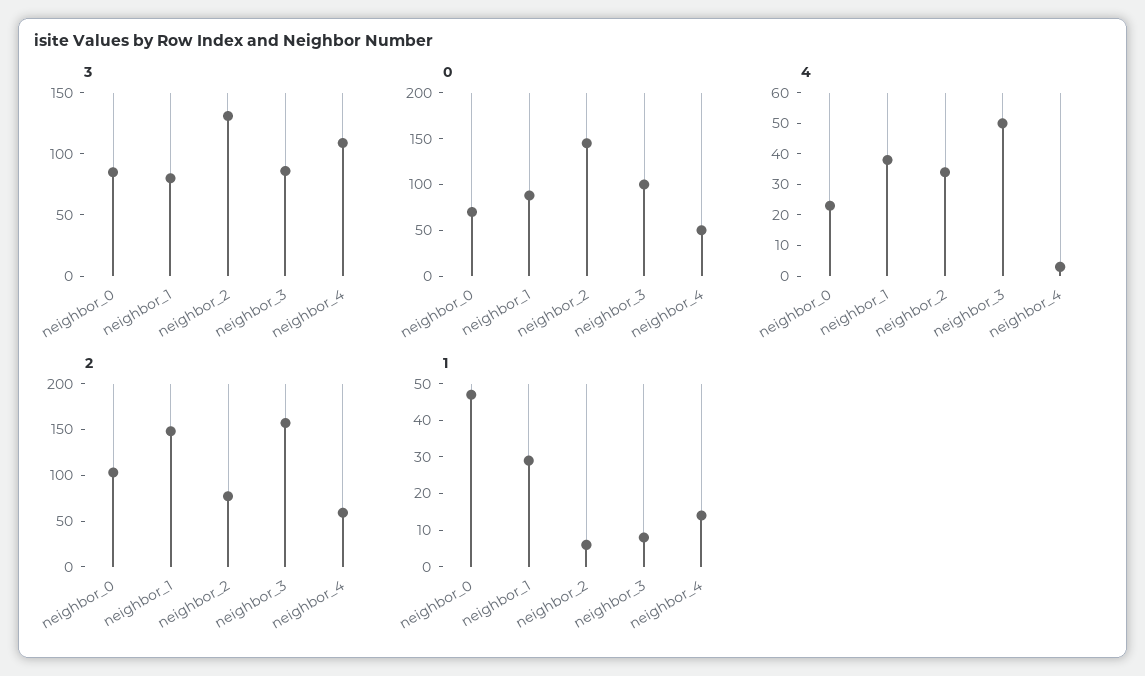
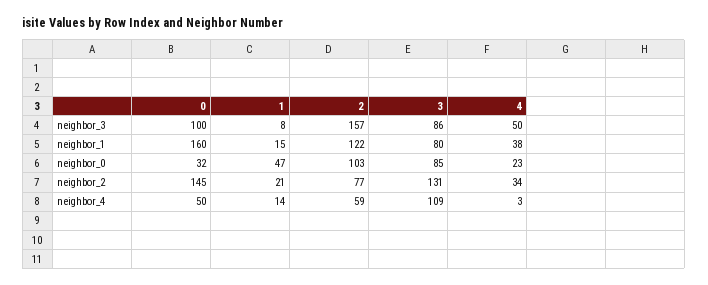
0, neighbor_0: 70 -> 32
0, neighbor_1: 90 -> 160
2, neighbor_1: 150 -> 122
1, neighbor_1: 30 -> 15
1, neighbor_2: 5 -> 21

